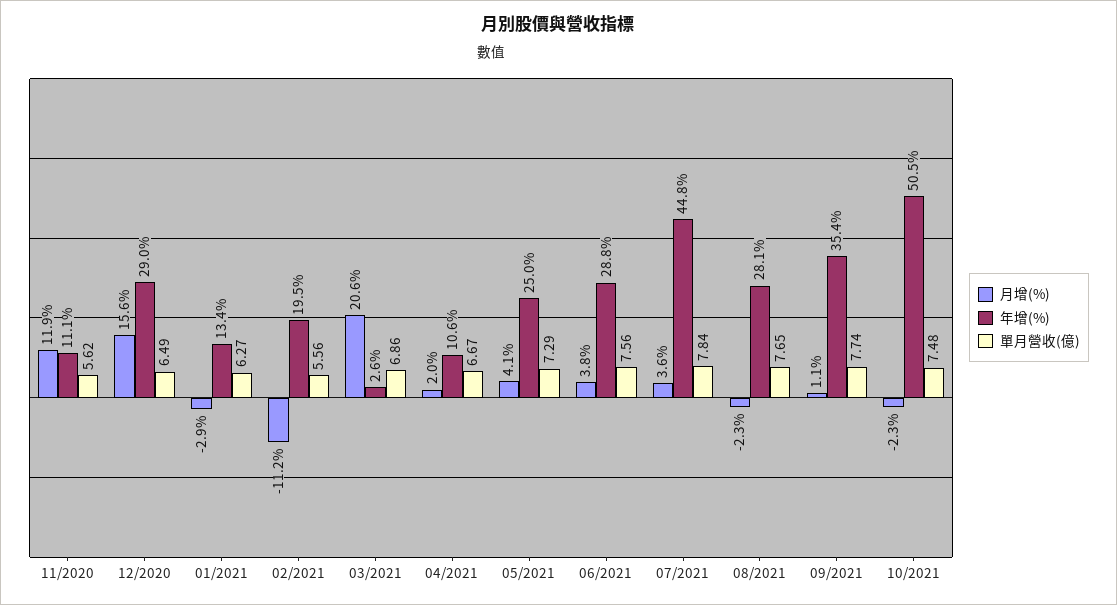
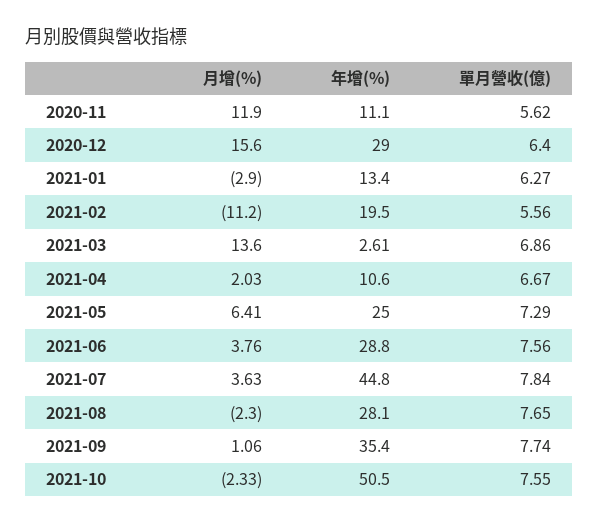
單月營收(億), 12/2020: 6.49 -> 6.4
月增(%), 03/2021: 20.6 -> 13.6
月增(%), 05/2021: 4.1 -> 6.41
單月營收(億), 10/2021: 7.48 -> 7.55

